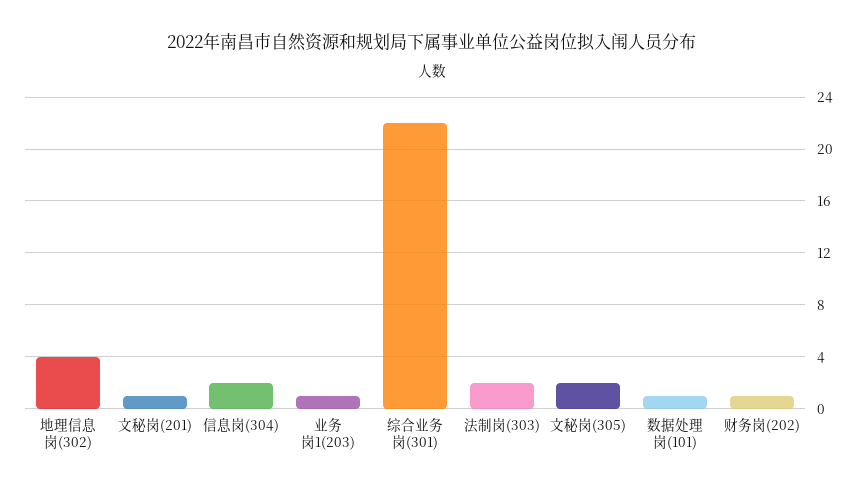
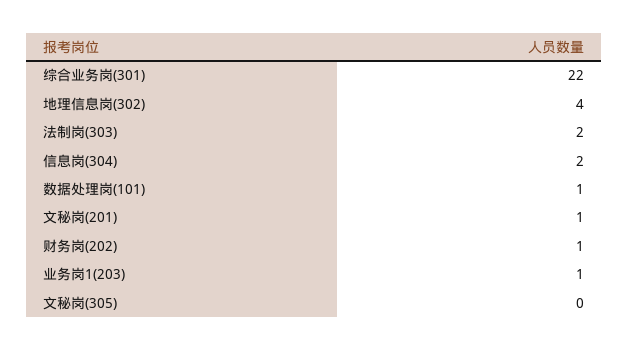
文秘岗(305): 2 -> 0

